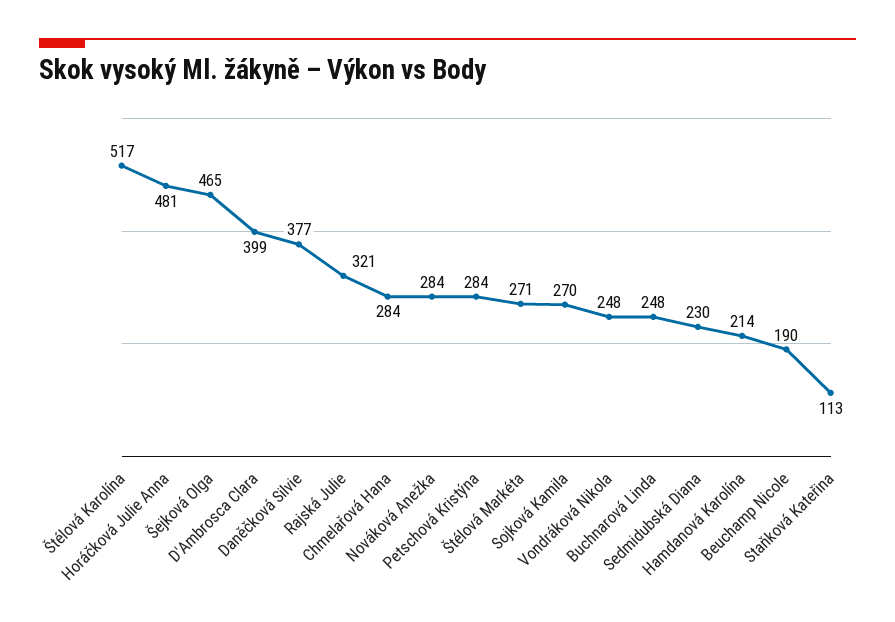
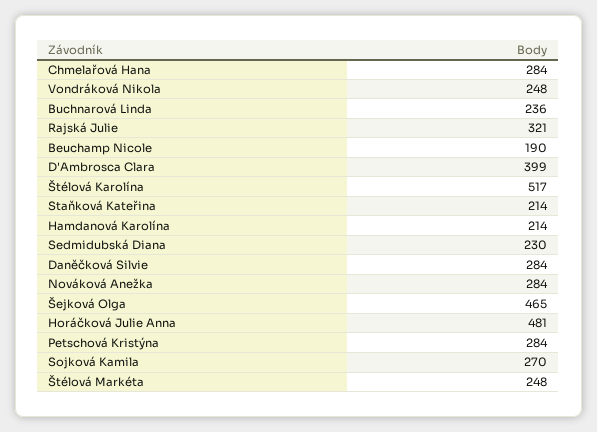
Daněčková Silvie: 377 -> 284
Štélová Markéta: 271 -> 248
Buchnarová Linda: 248 -> 236
Staňková Kateřina: 113 -> 214

